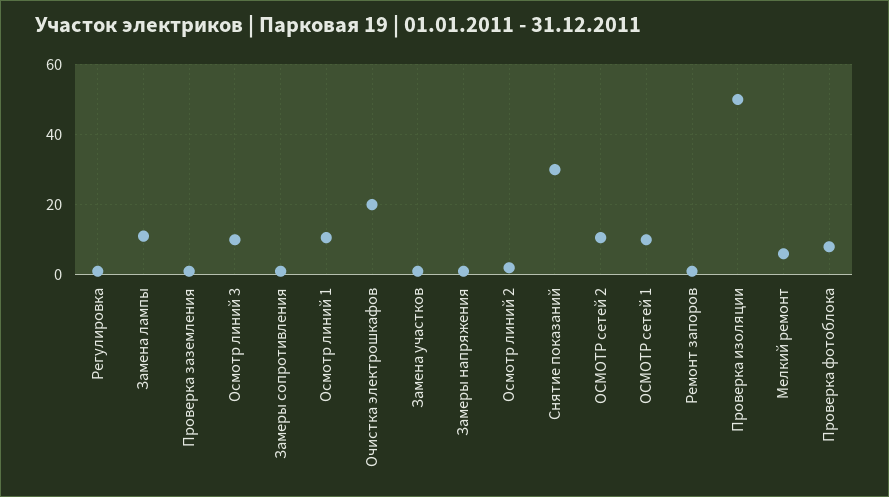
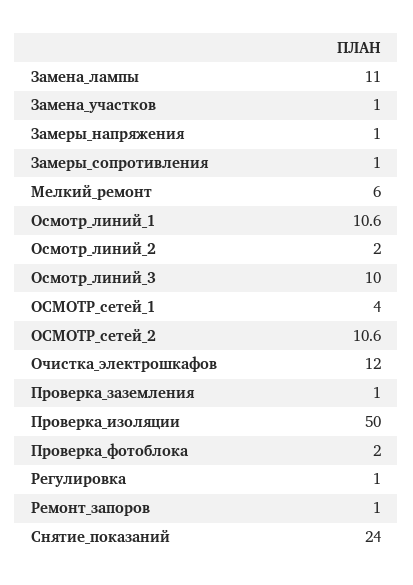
Очистка электрошкафов: 20 -> 12
Снятие показаний: 30 -> 24
ОСМОТР сетей 1: 10 -> 4
Проверка фотоблока: 8 -> 2

